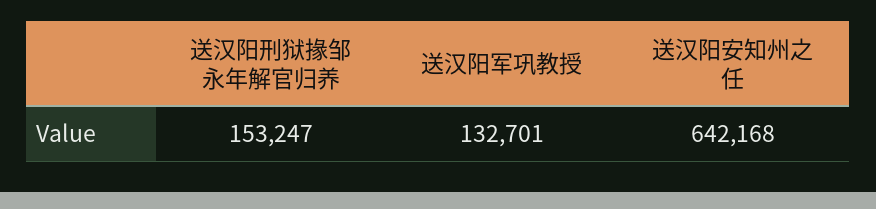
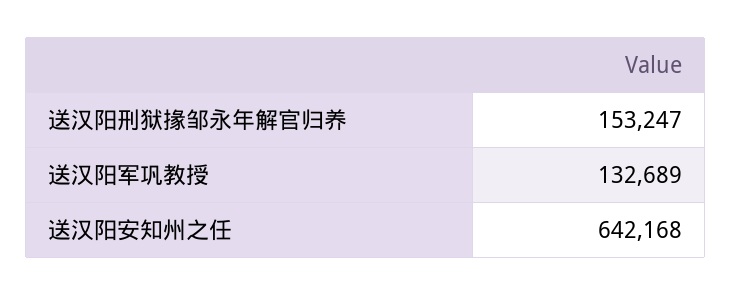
送汉阳军巩教授: 132701 -> 132689

